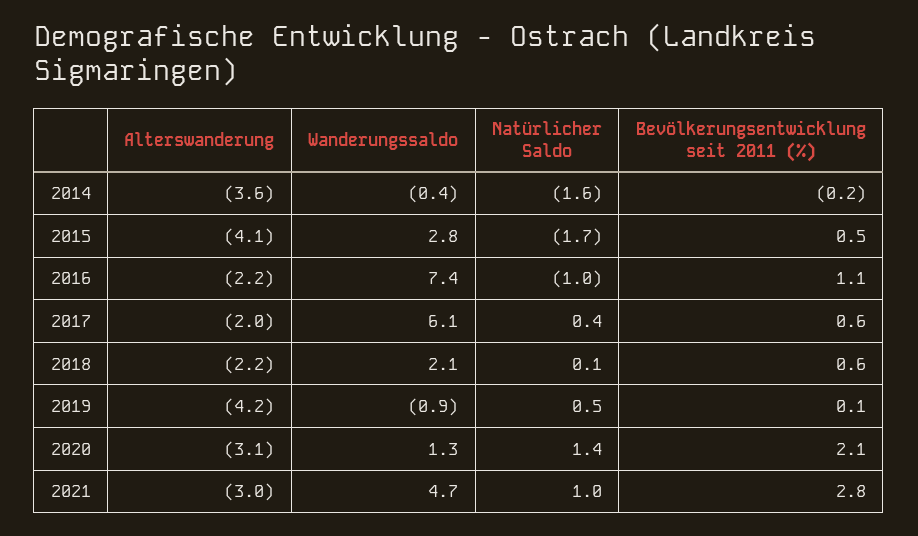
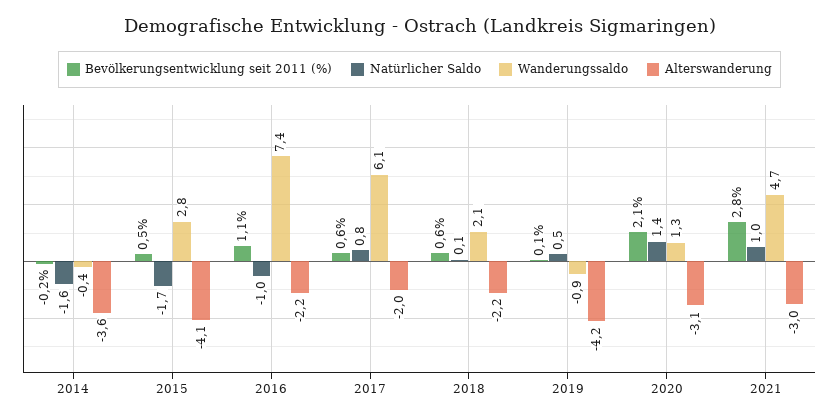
Natürlicher Saldo, 2017: 0.4 -> 0.8

